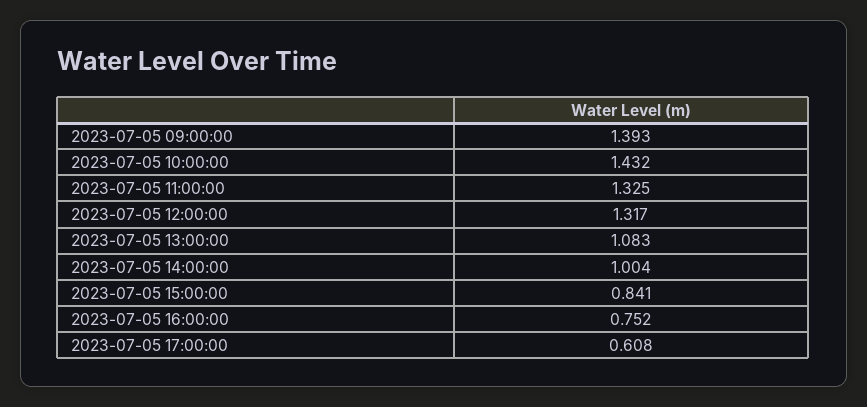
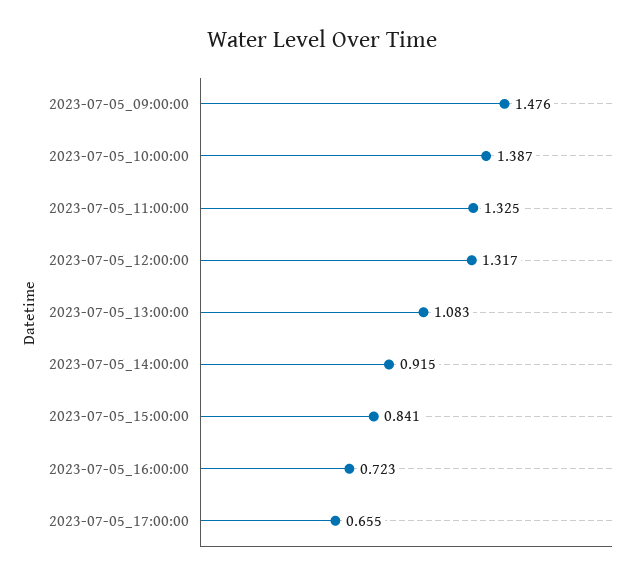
2023-07-05 09:00:00: 1.393 -> 1.476
2023-07-05 10:00:00: 1.432 -> 1.387
2023-07-05 14:00:00: 1.004 -> 0.915
2023-07-05 16:00:00: 0.752 -> 0.723
2023-07-05 17:00:00: 0.608 -> 0.655

